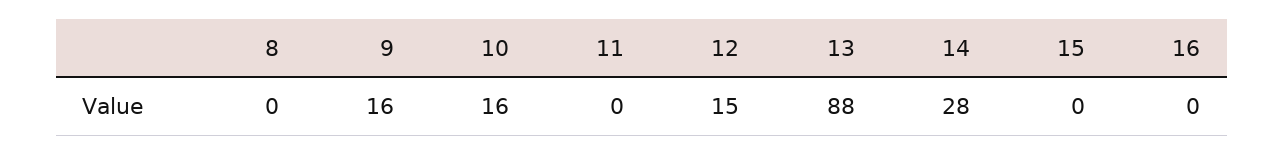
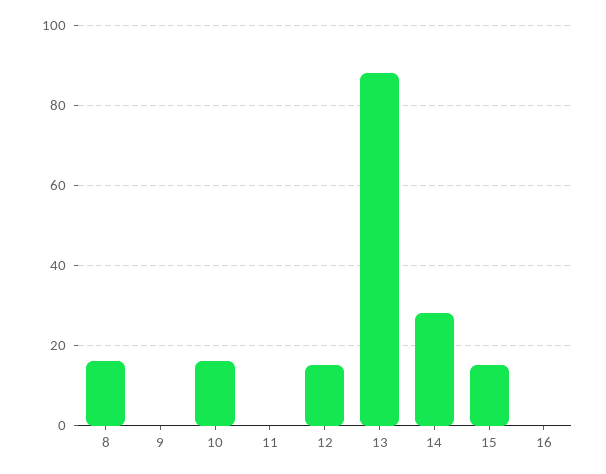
8: 0 -> 15
9: 16 -> 0
15: 0 -> 15

